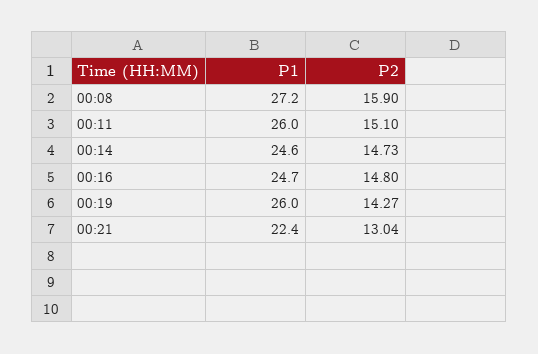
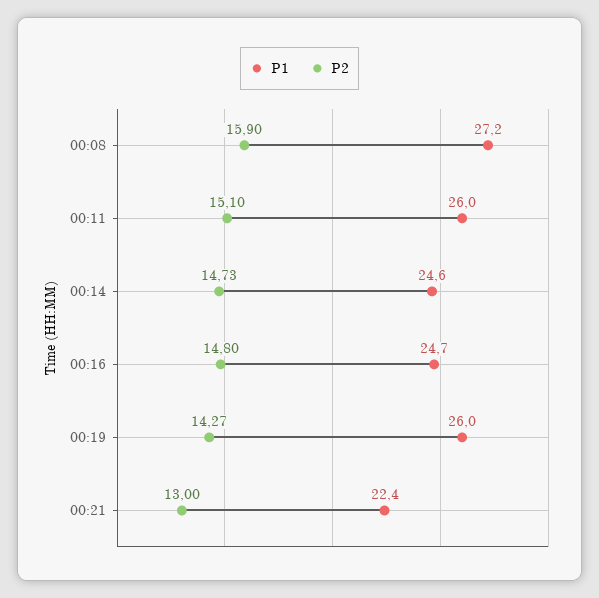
P2, 00:21: 13.04 -> 13

